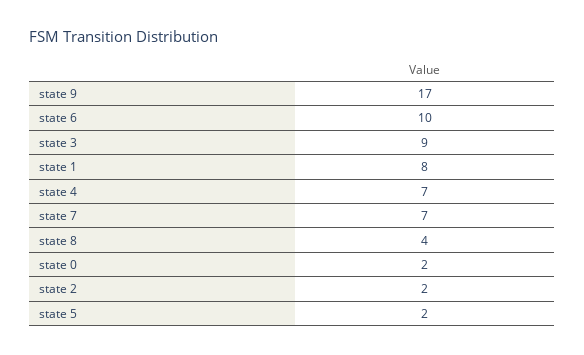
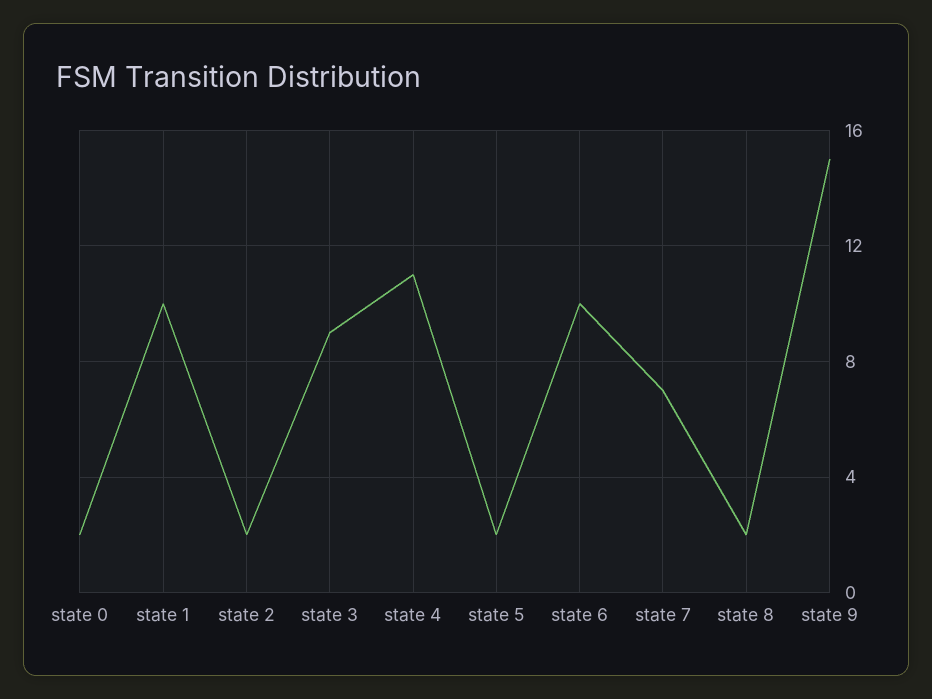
state 9: 17 -> 15
state 1: 8 -> 10
state 4: 7 -> 11
state 8: 4 -> 2

